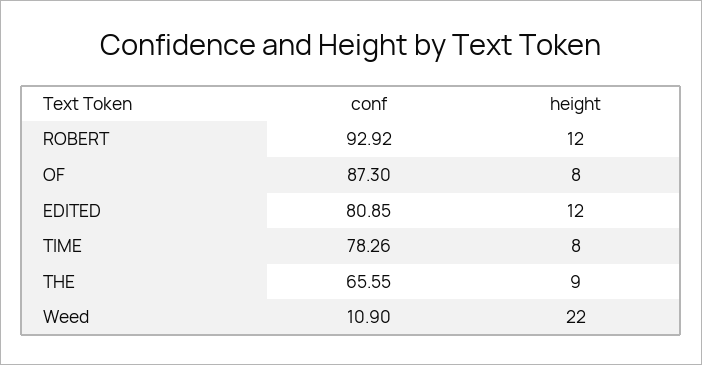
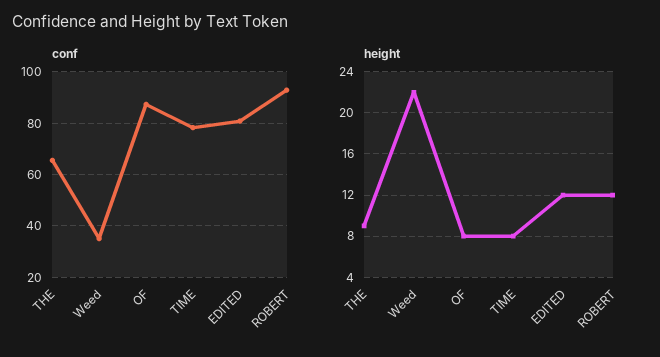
conf, Weed: 10.9 -> 35

